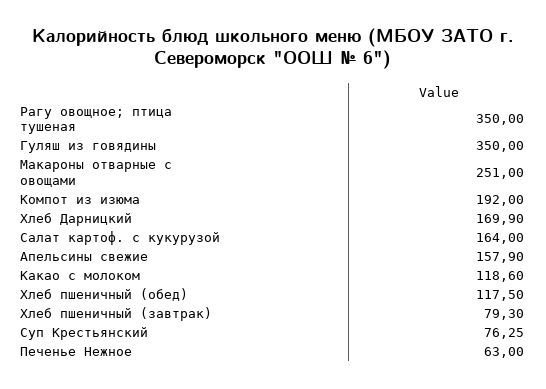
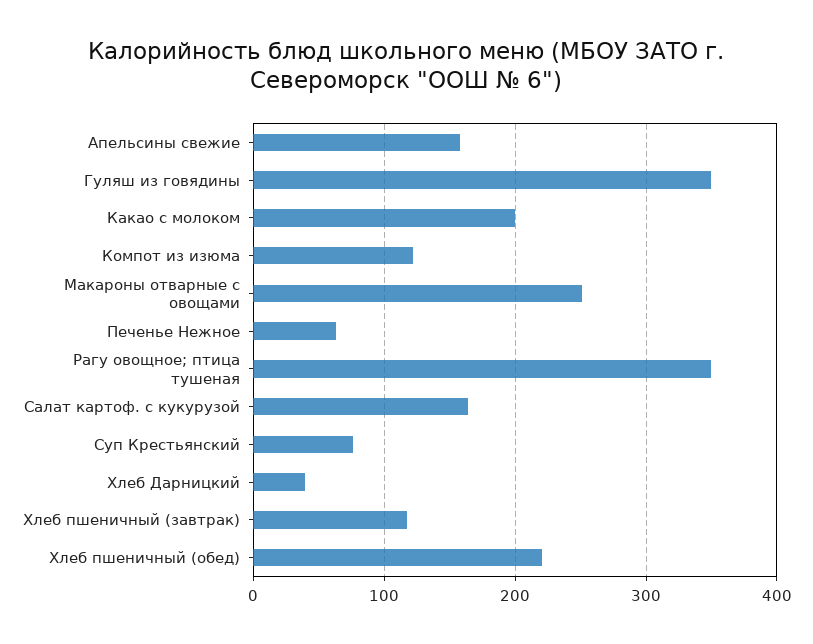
Компот из изюма: 192 -> 120
Хлеб Дарницкий: 169.9 -> 40
Какао с молоком: 118.6 -> 200
Хлеб пшеничный (обед): 117.5 -> 220
Хлеб пшеничный (завтрак): 79.3 -> 120

